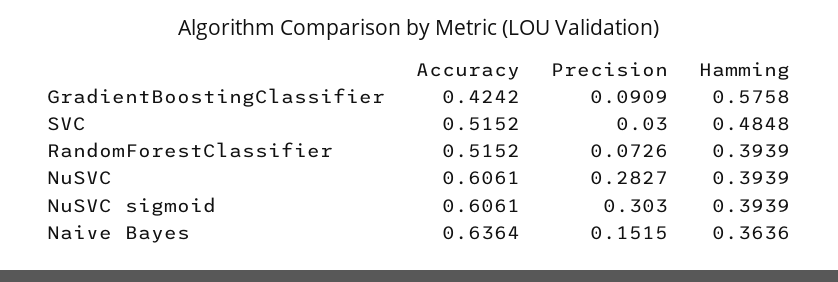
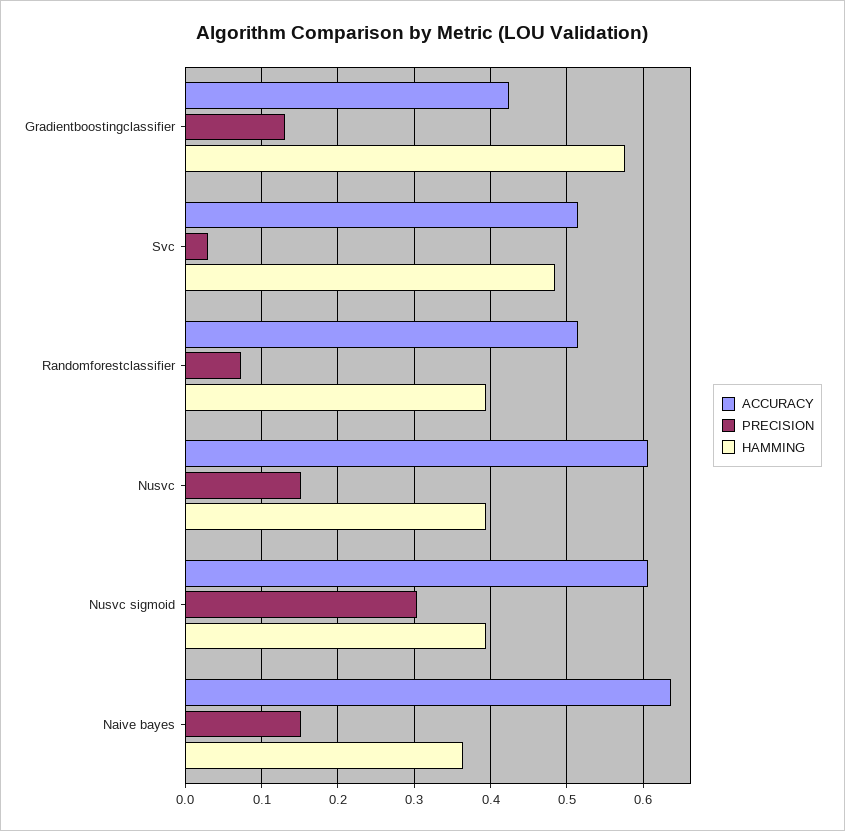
Precision, GradientBoostingClassifier: 0.0909 -> 0.13
Precision, NuSVC: 0.2827 -> 0.15

